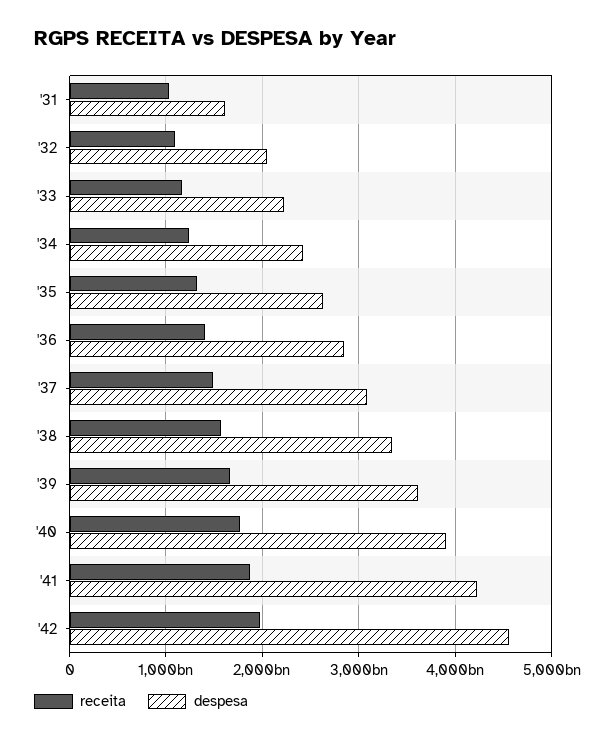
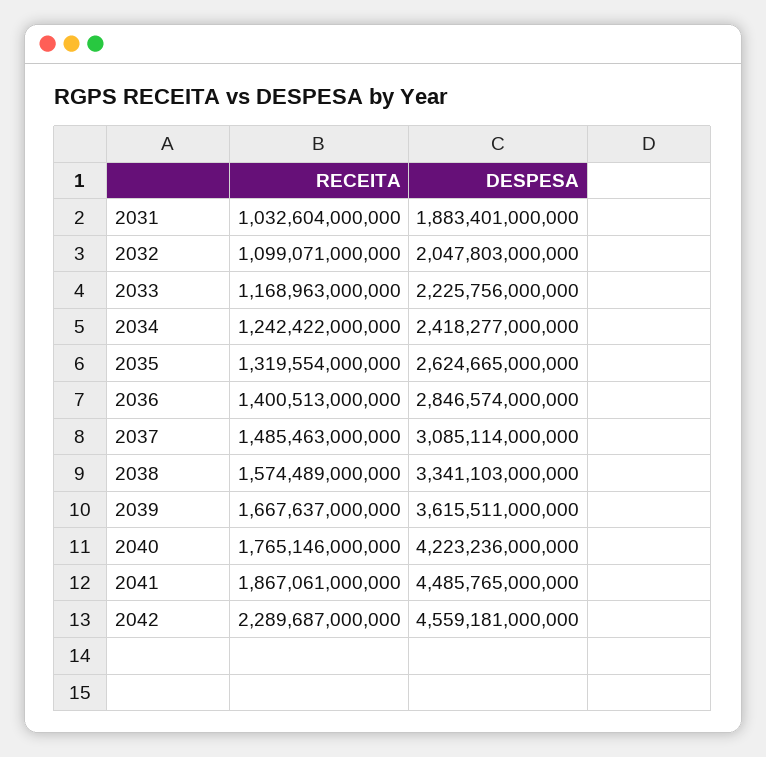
despesa, '31: 1600000000000 -> 1883401000000
despesa, '40: 3900000000000 -> 4223236000000
despesa, '41: 4200000000000 -> 4485765000000
receita, '42: 2000000000000 -> 2289687000000

